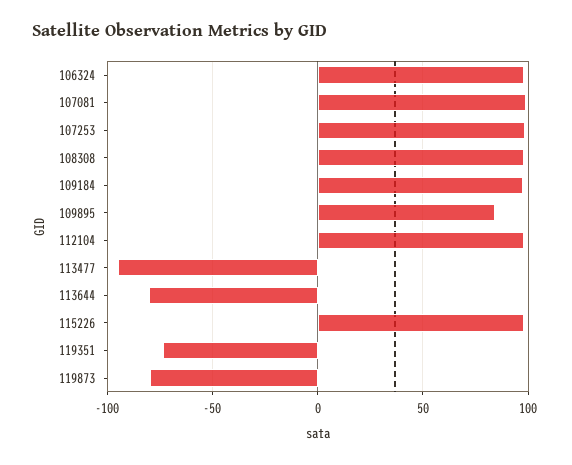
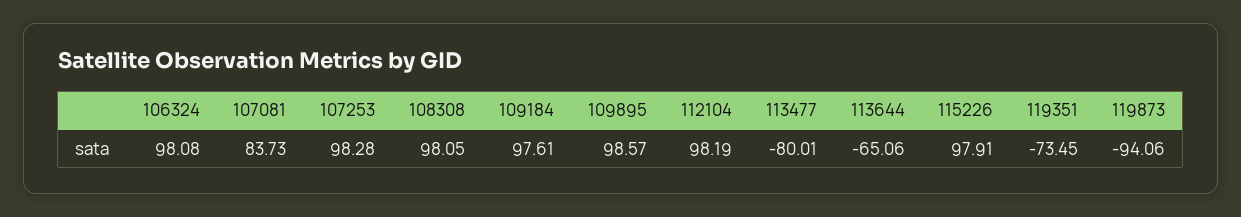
107081: 100 -> 83.73
109895: 85 -> 98.57
113477: -95 -> -80.01
113644: -80 -> -65.06
119873: -80 -> -94.06

